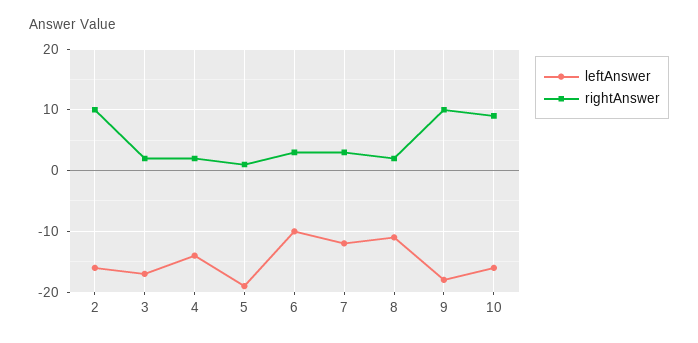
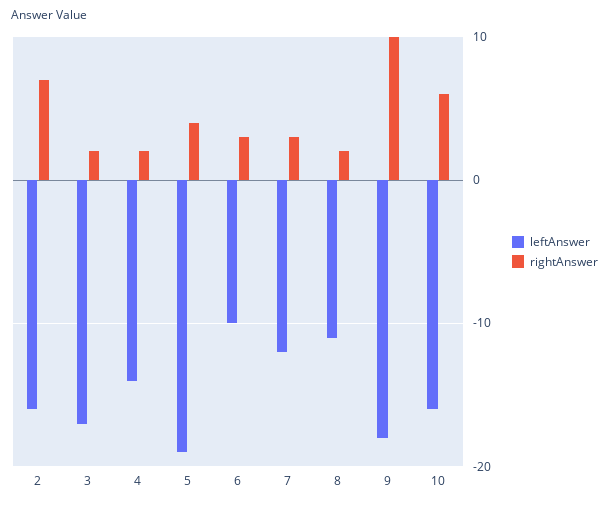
rightAnswer, 2: 10 -> 7
rightAnswer, 5: 1 -> 4
rightAnswer, 10: 9 -> 6

